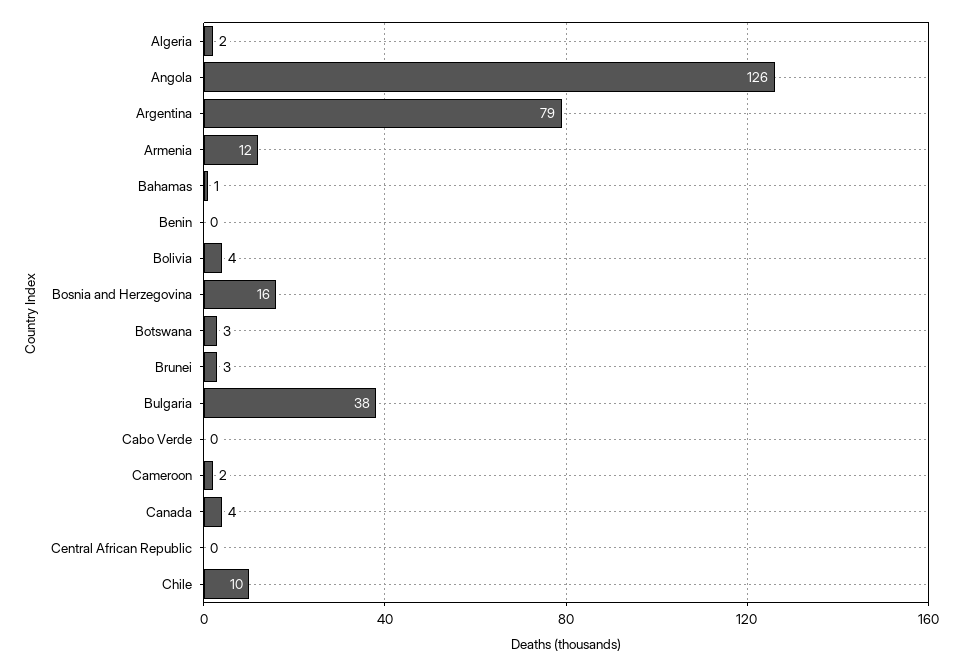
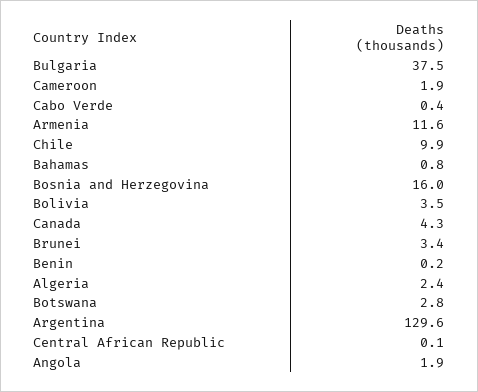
Angola: 126 -> 1.9
Argentina: 79 -> 129.6

